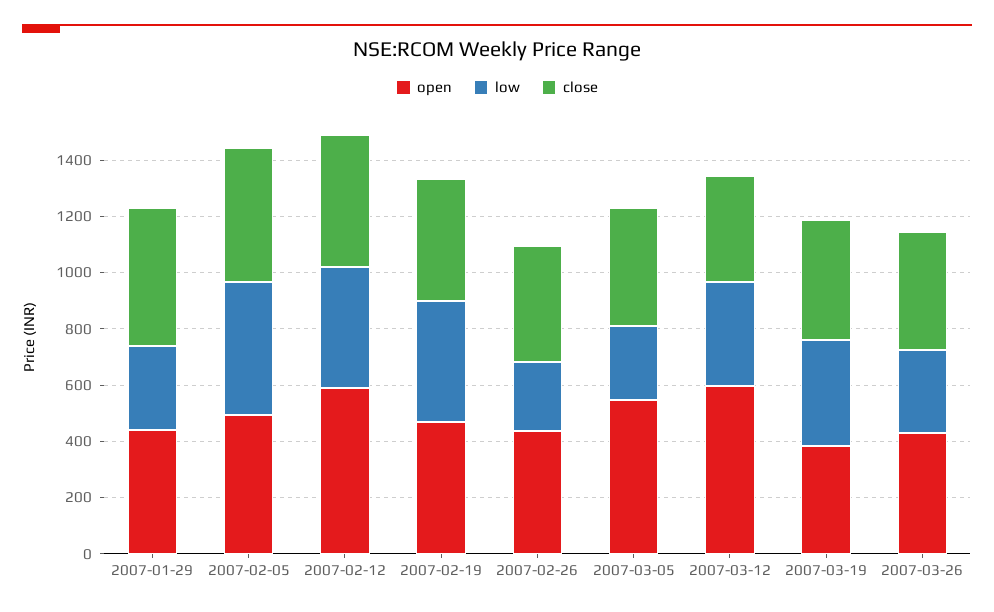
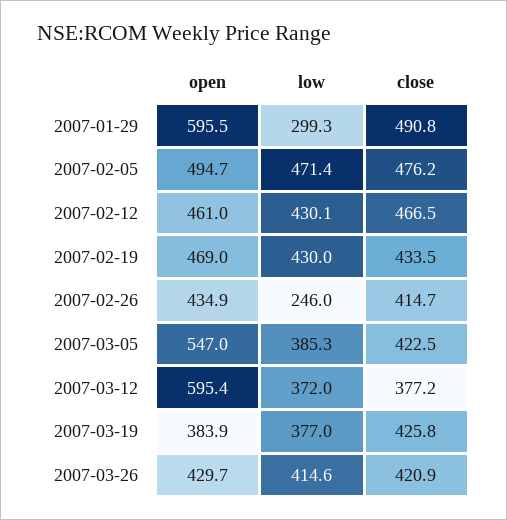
open, 2007-01-29: 450 -> 595.5
open, 2007-02-12: 600 -> 461
low, 2007-03-05: 250 -> 385.3
low, 2007-03-26: 300 -> 414.6

